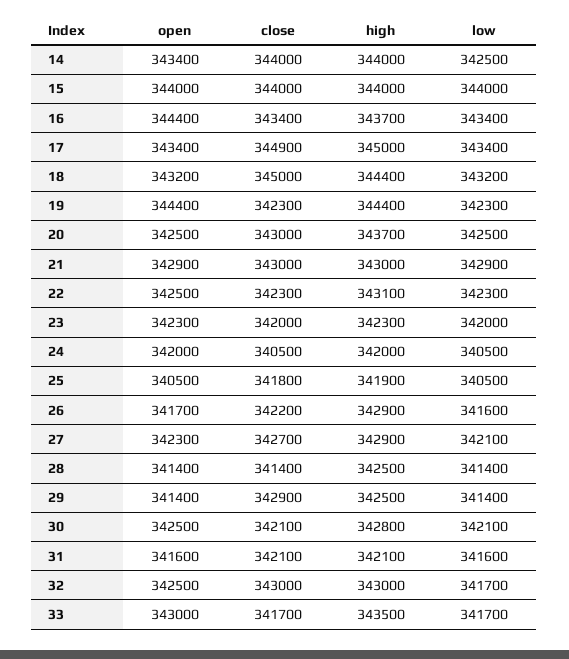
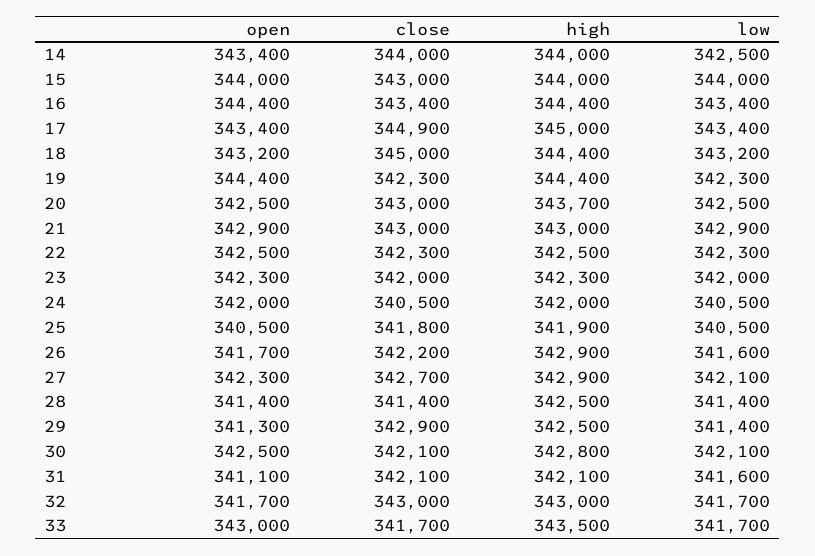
close, 15: 344000 -> 343000
high, 16: 343700 -> 344400
high, 22: 343100 -> 342500
open, 29: 341400 -> 341300
open, 31: 341600 -> 341100
open, 32: 342500 -> 341700

